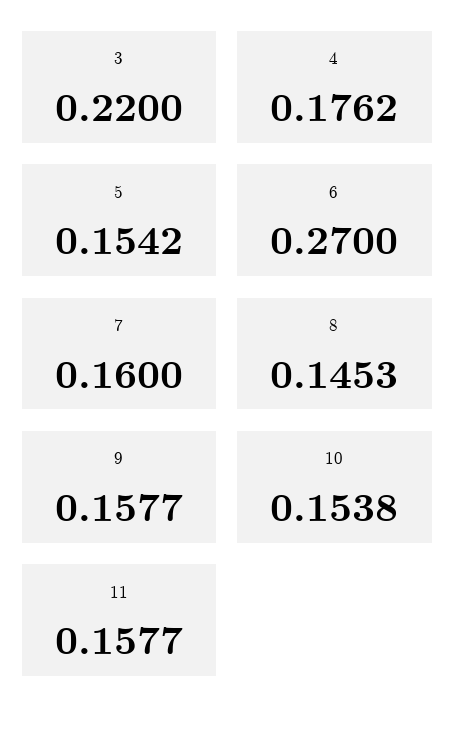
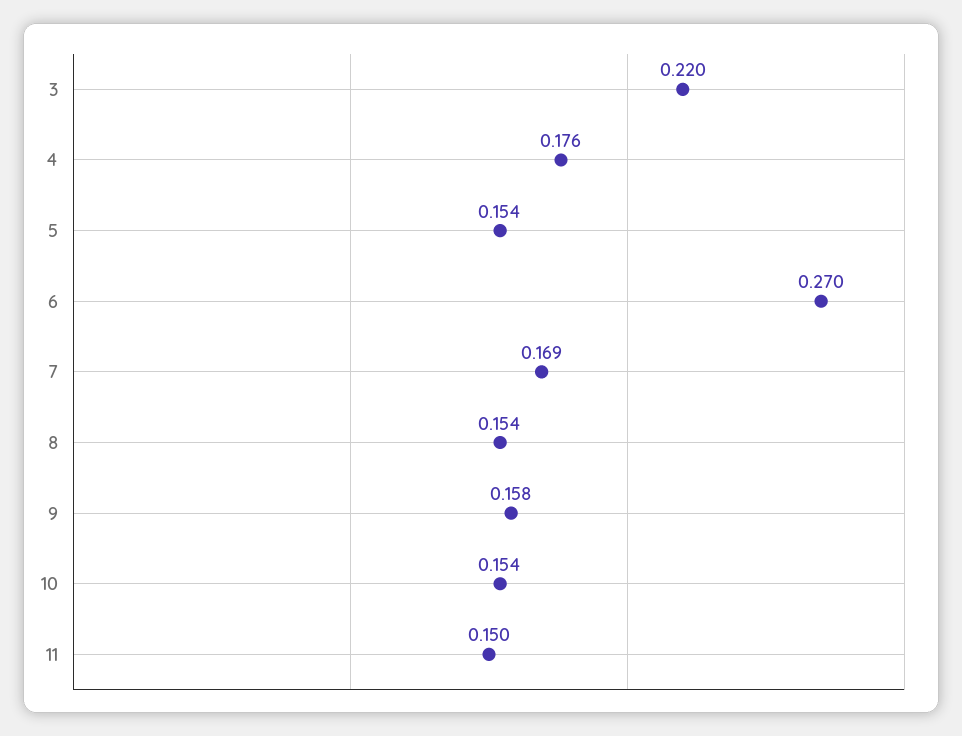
7: 0.16 -> 0.169
8: 0.1453 -> 0.154
11: 0.1577 -> 0.15

